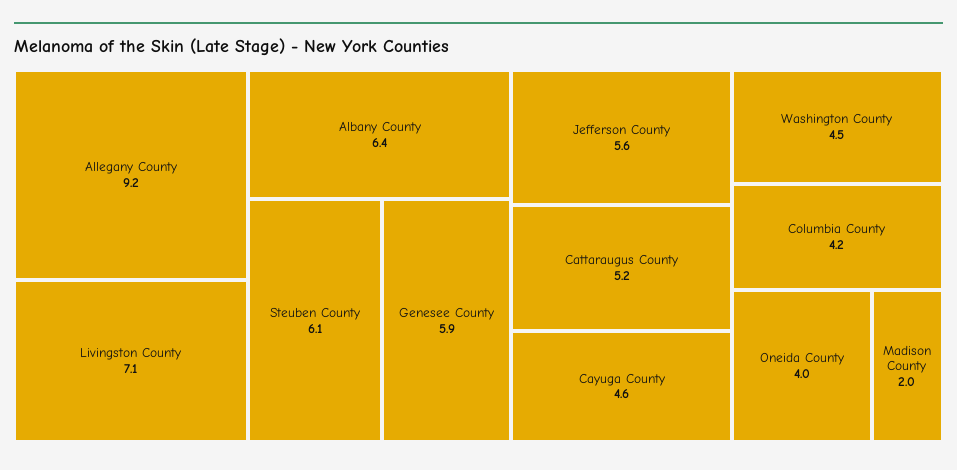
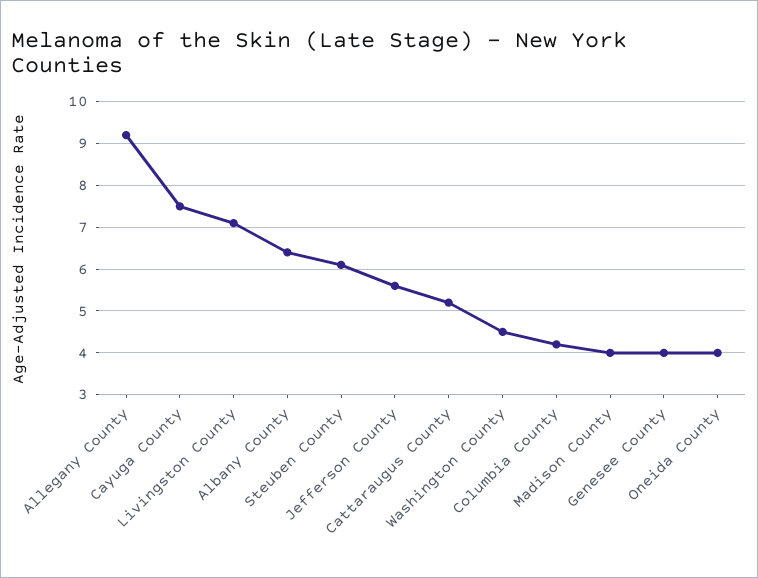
Genesee County: 5.9 -> 4
Cayuga County: 4.6 -> 7.5
Madison County: 2 -> 4

